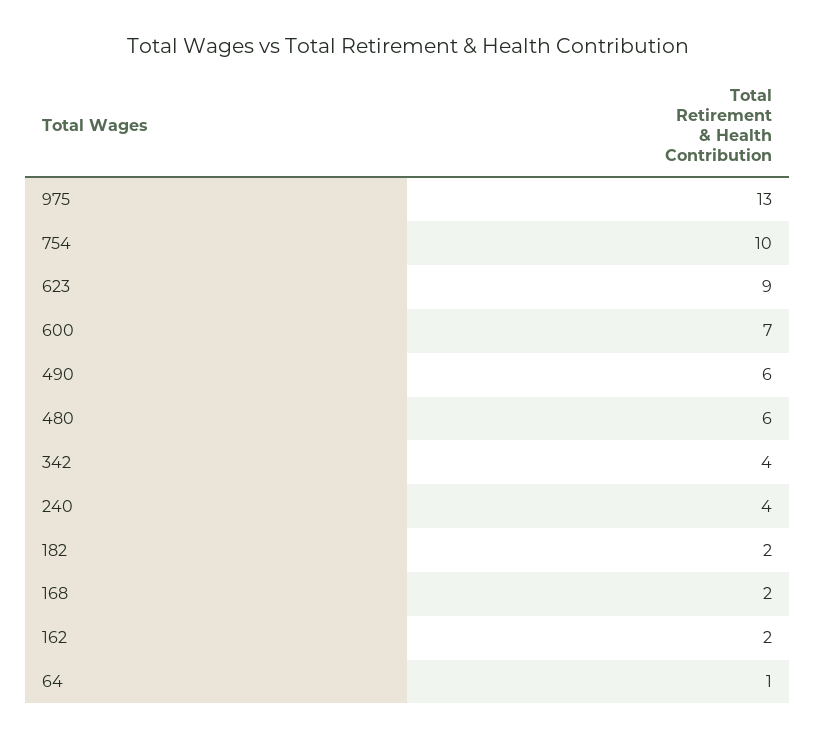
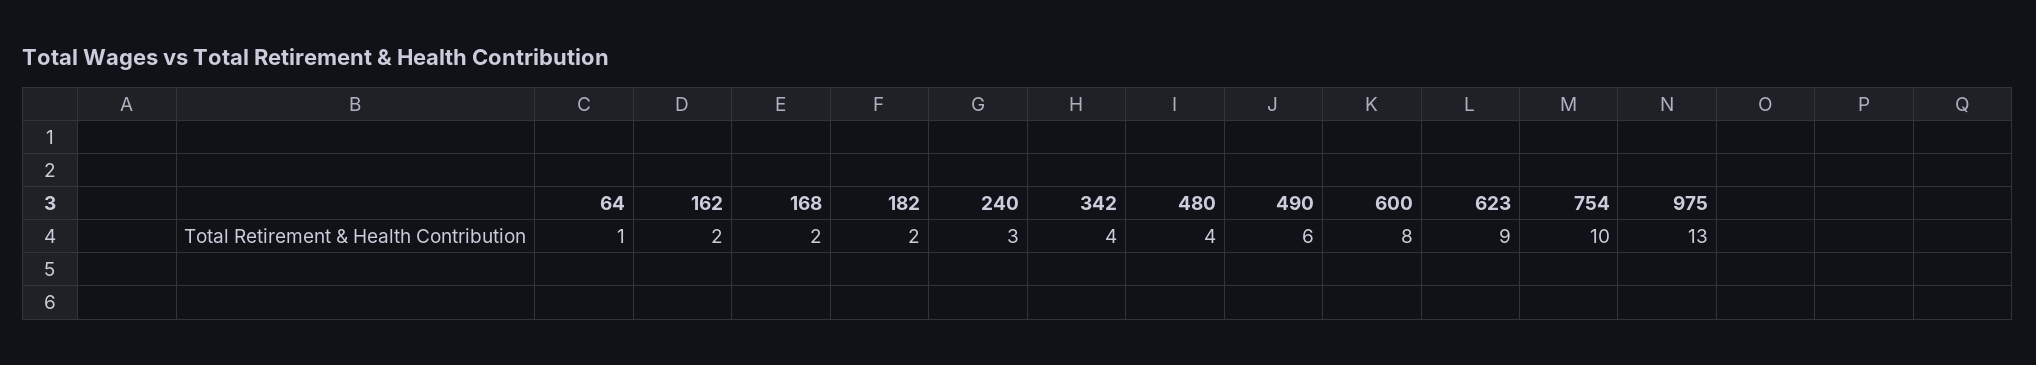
600: 7 -> 8
480: 6 -> 4
240: 4 -> 3

